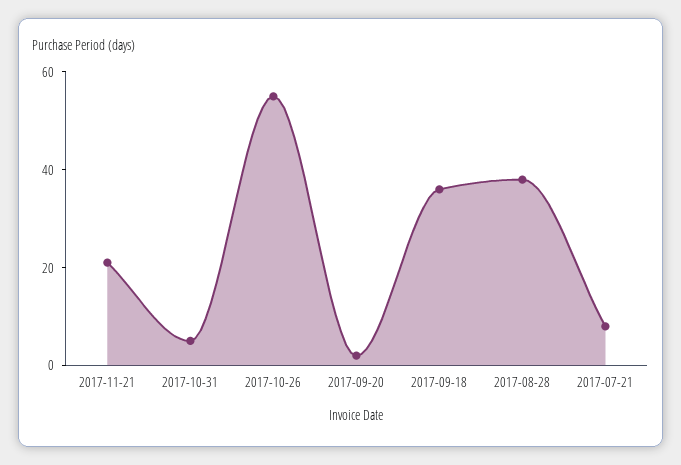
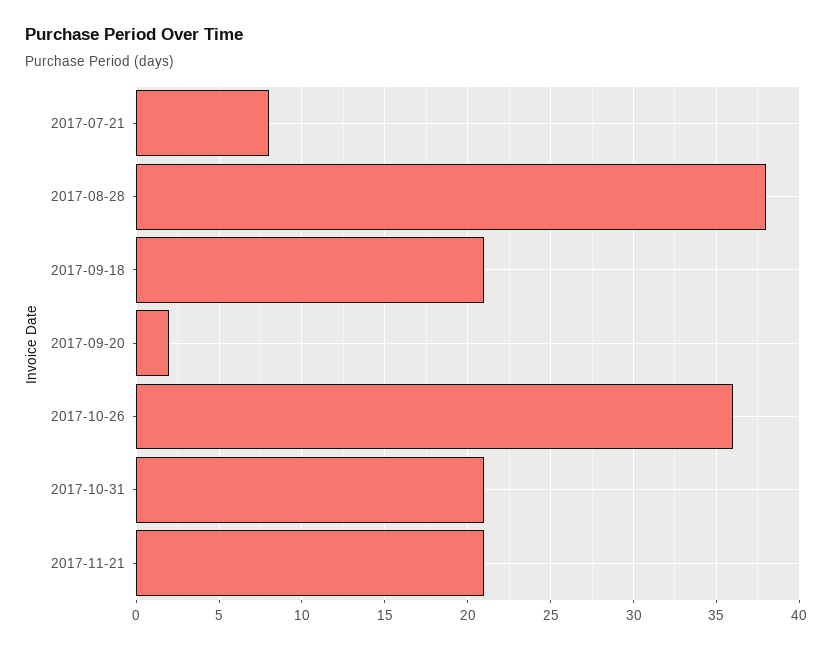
2017-10-31: 5 -> 21
2017-10-26: 55 -> 36
2017-09-18: 35 -> 21

